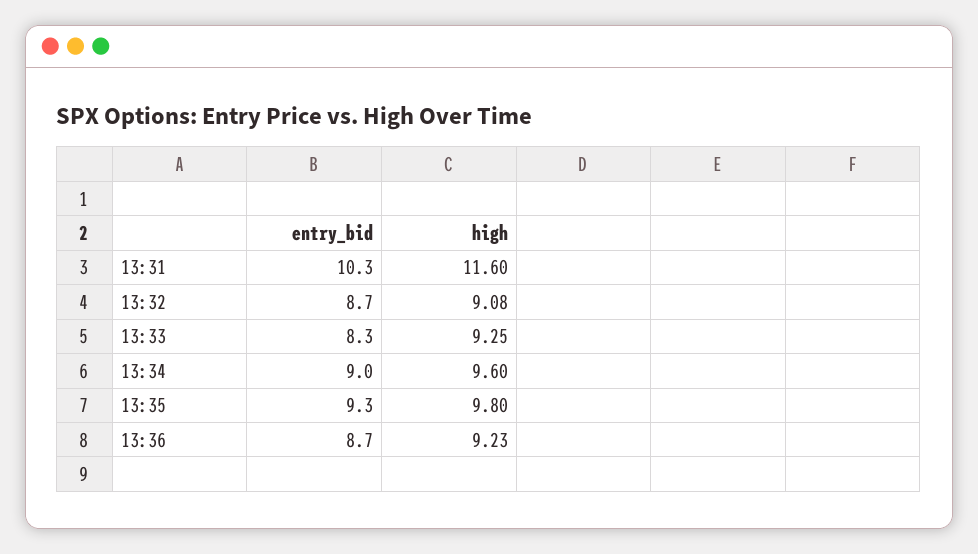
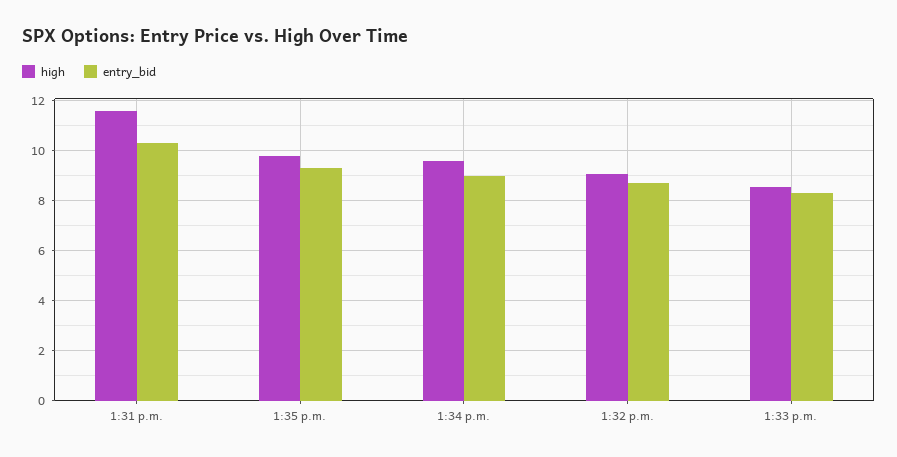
high, 13:33: 9.25 -> 8.5
entry_bid, 13:36: 8.7 -> none
high, 13:36: 9.23 -> none

